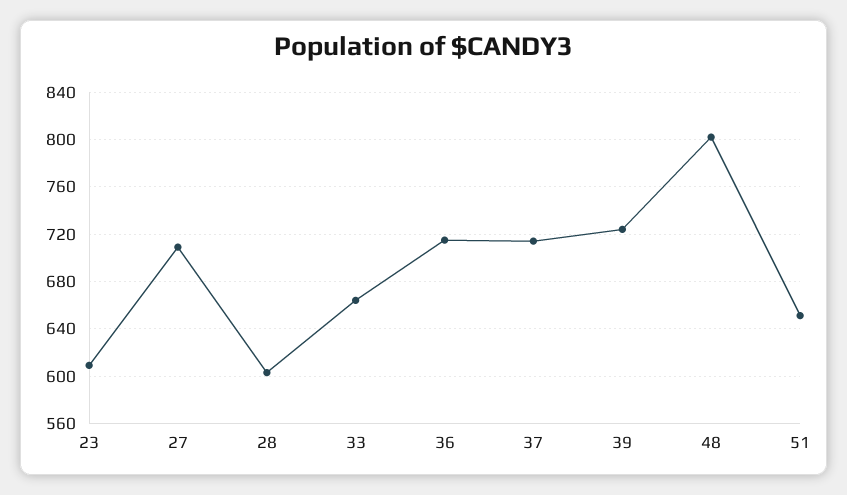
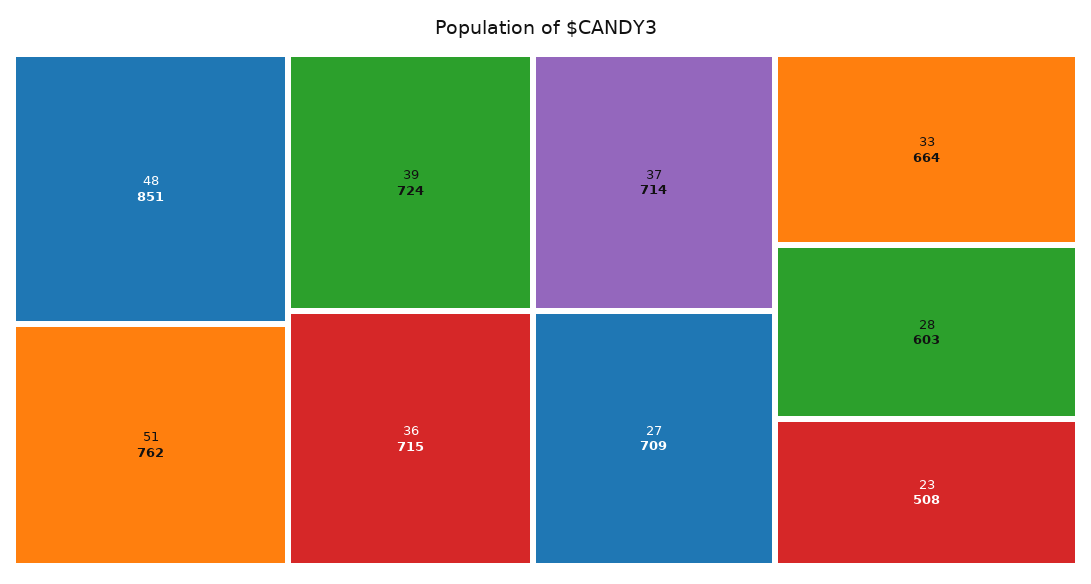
23: 610 -> 508
48: 800 -> 851
51: 650 -> 762

